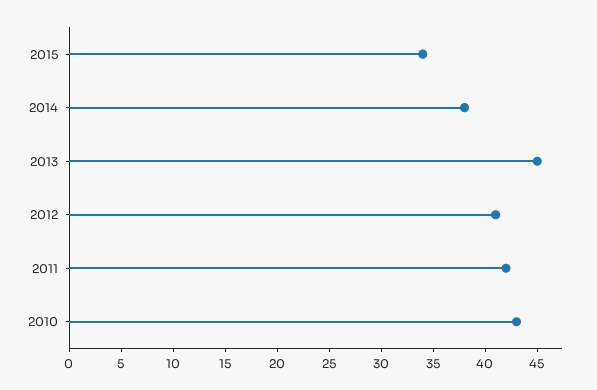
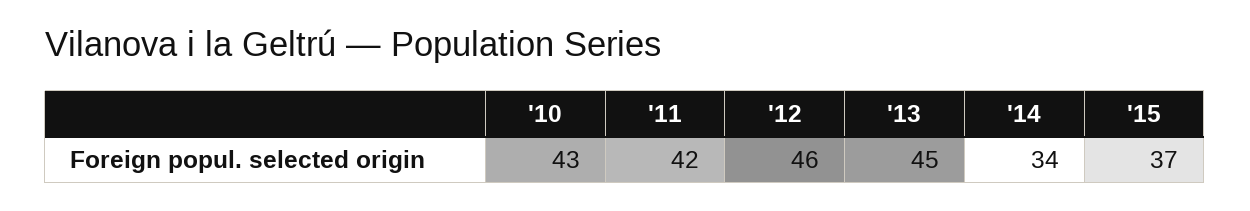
2015: 34 -> 37
2014: 38 -> 34
2012: 41 -> 46

